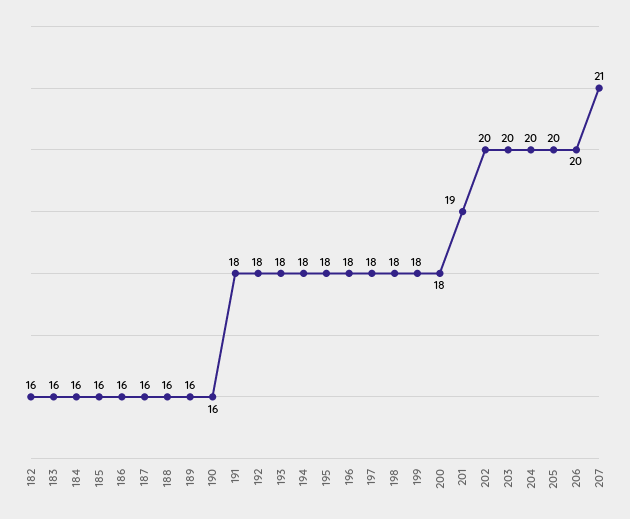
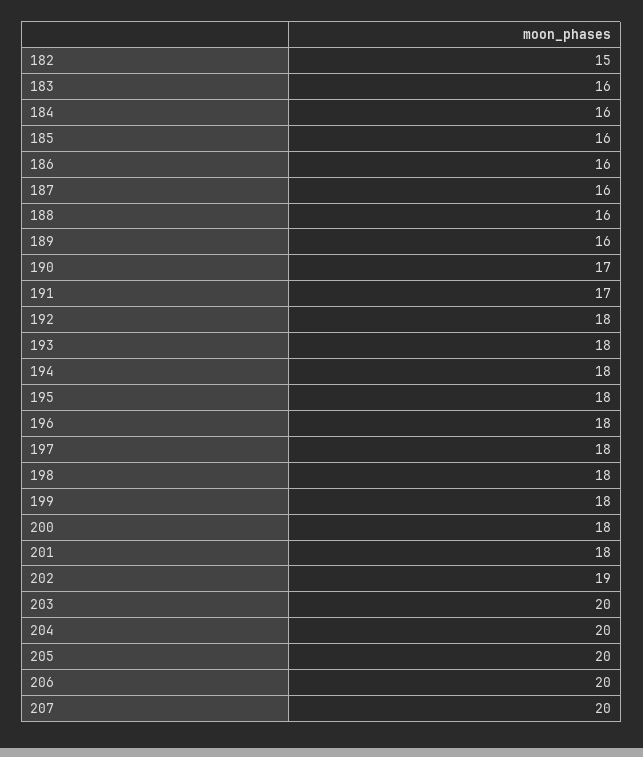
182: 16 -> 15
190: 16 -> 17
191: 18 -> 17
201: 19 -> 18
202: 20 -> 19
207: 21 -> 20

